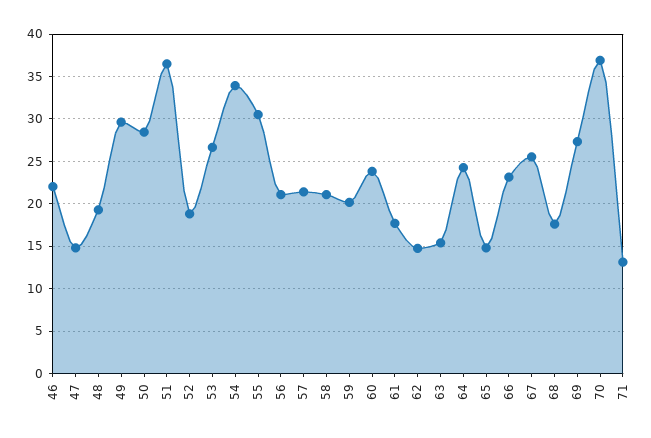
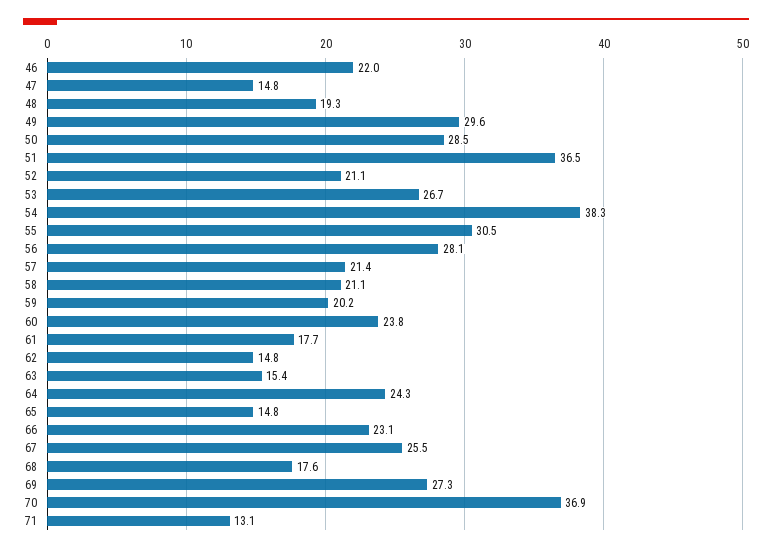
52: 19 -> 21.1
54: 34 -> 38.3
56: 21 -> 28.1

